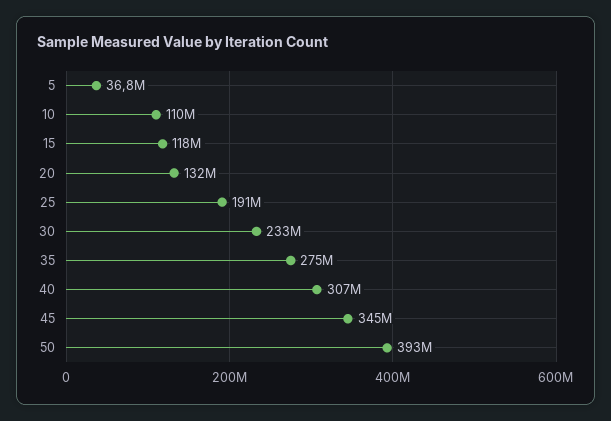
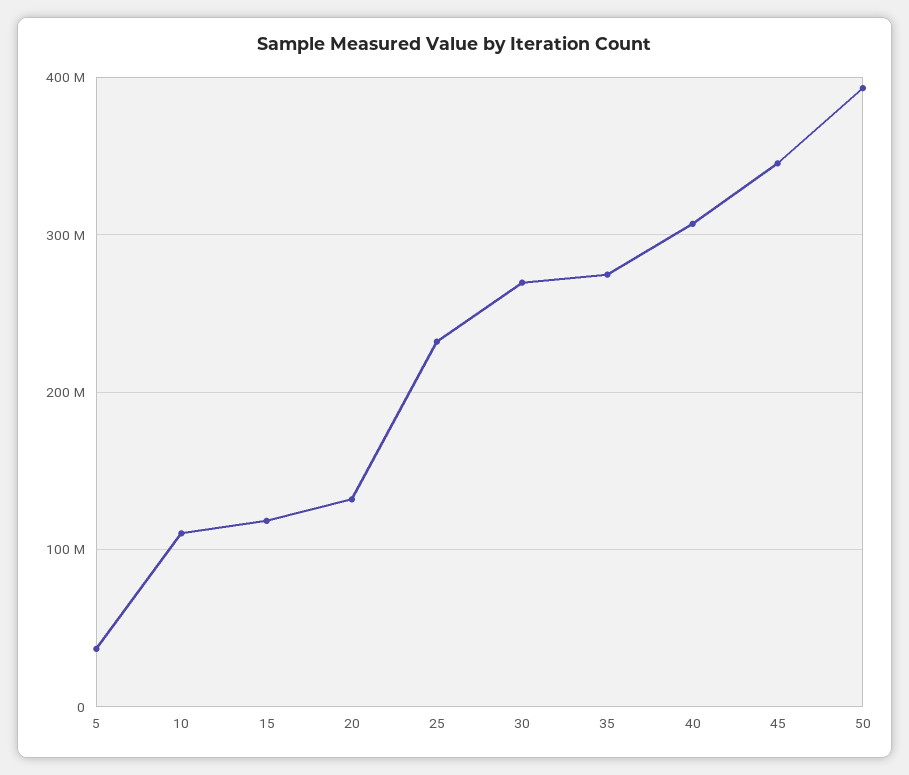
25: 191000000 -> 230000000
30: 233000000 -> 270000000

